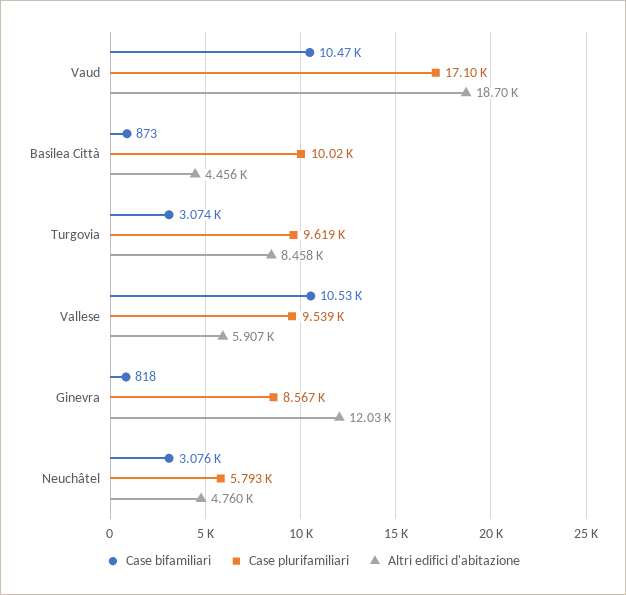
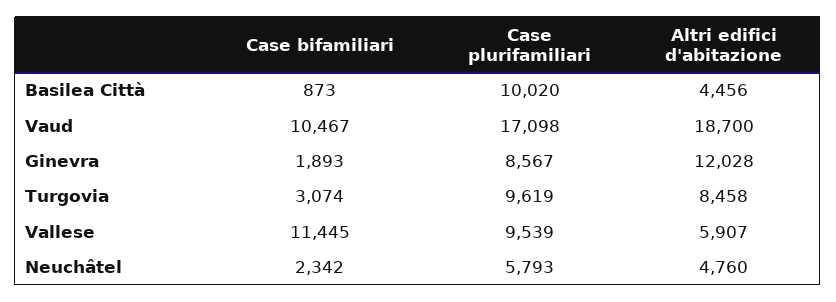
Case bifamiliari, Vallese: 10530 -> 11445
Case bifamiliari, Ginevra: 818 -> 1893
Case bifamiliari, Neuchâtel: 3076 -> 2342

